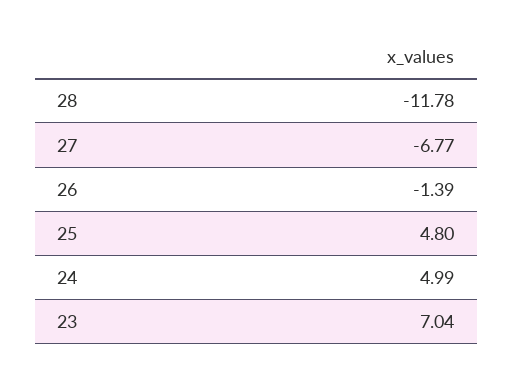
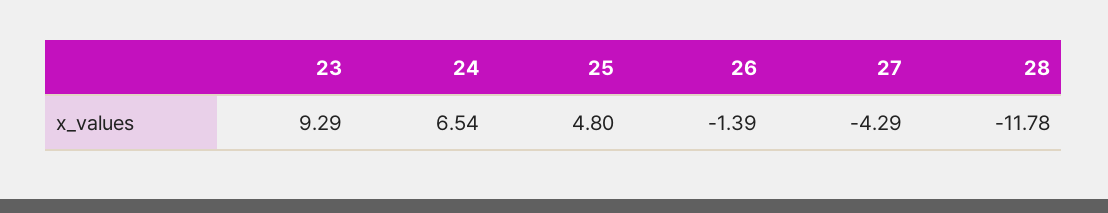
27: -6.77 -> -4.29
24: 4.99 -> 6.54
23: 7.04 -> 9.29

